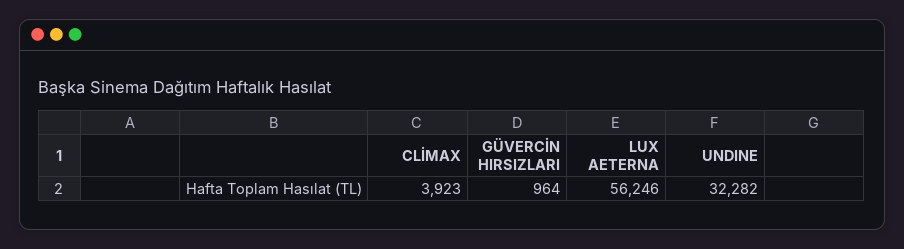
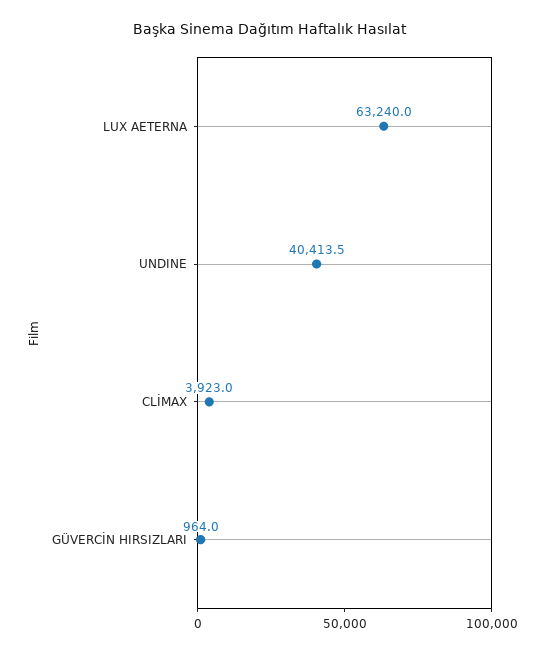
LUX AETERNA: 56246 -> 63240
UNDINE: 32282 -> 40413.5

